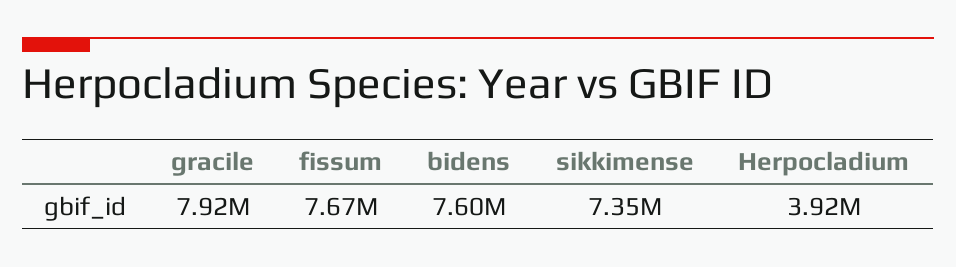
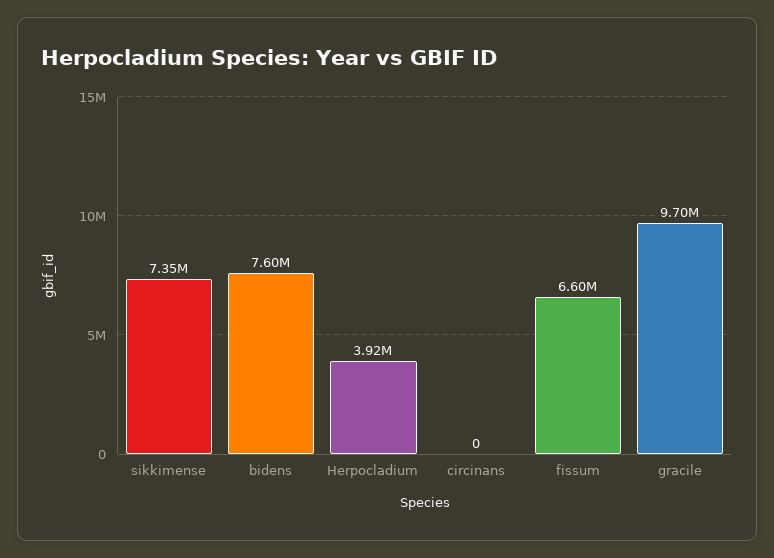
gracile: 7920000 -> 9700000
fissum: 7670000 -> 6600000
circinans: none -> 0

